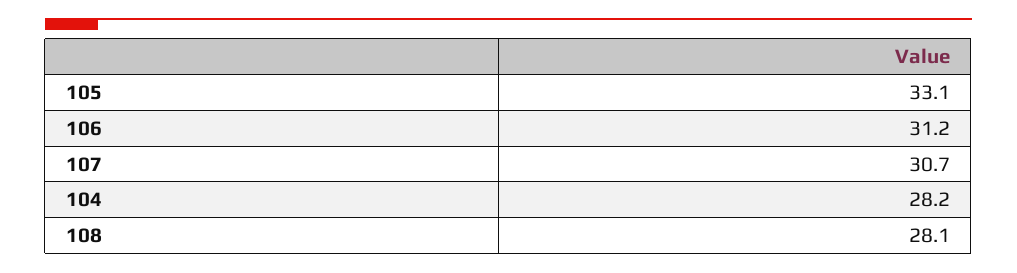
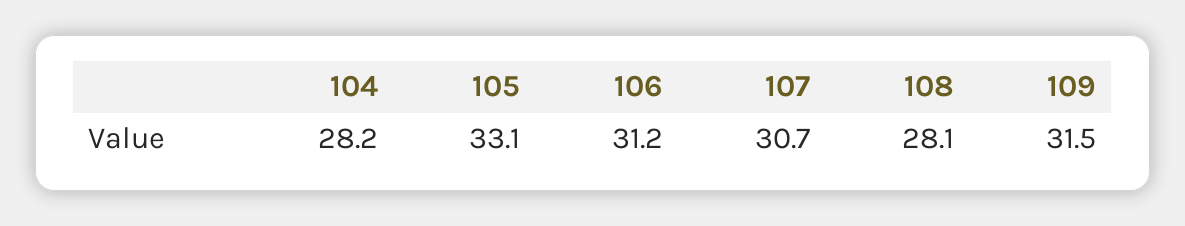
109: none -> 31.5

